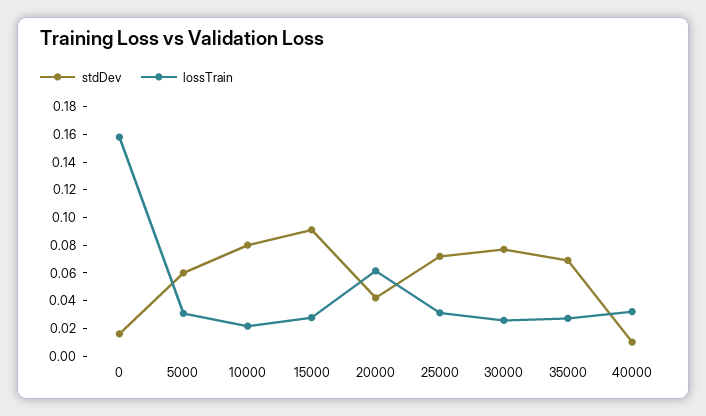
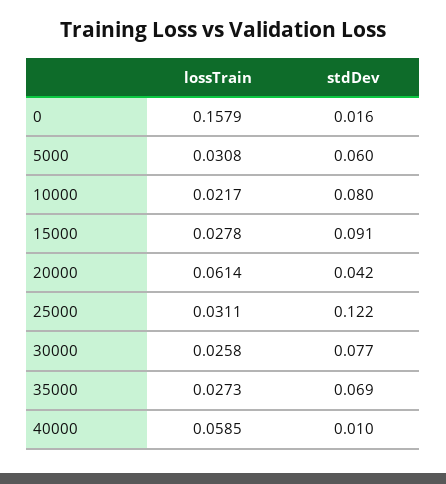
stdDev, 25000: 0.07 -> 0.122
lossTrain, 40000: 0.03 -> 0.0585

